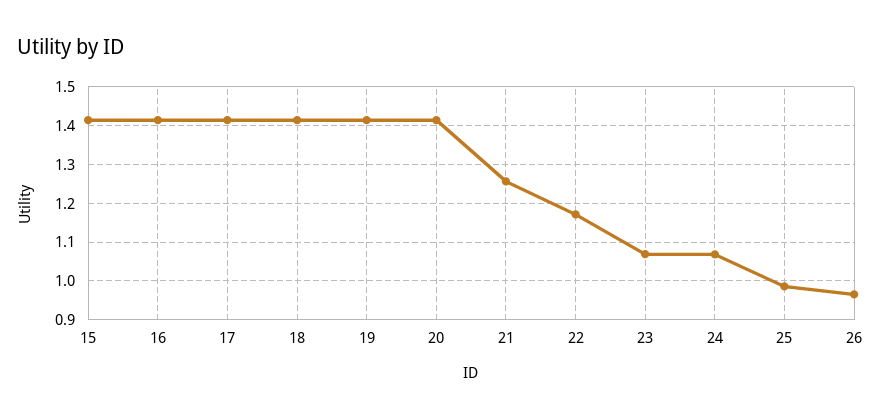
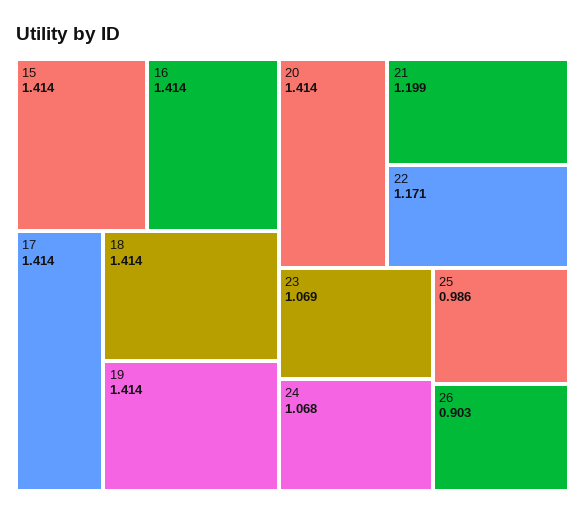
21: 1.26 -> 1.199
26: 0.96 -> 0.903

